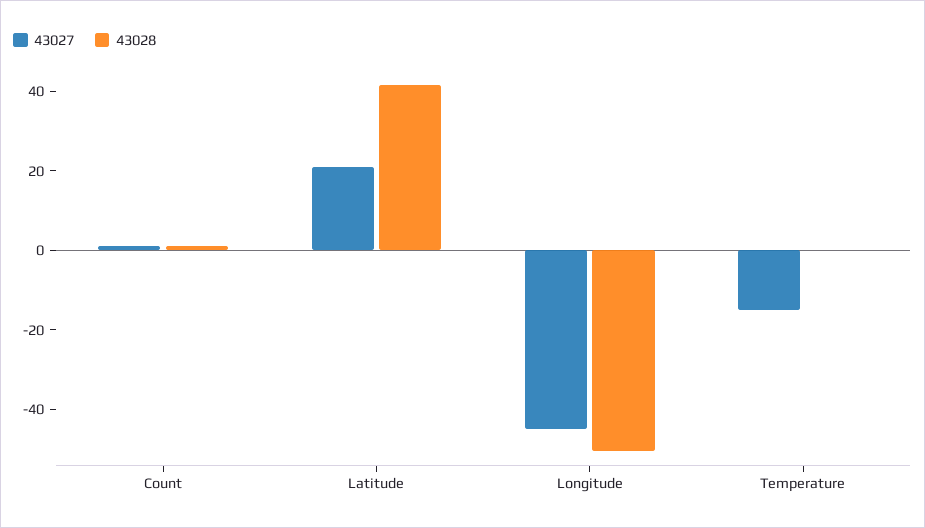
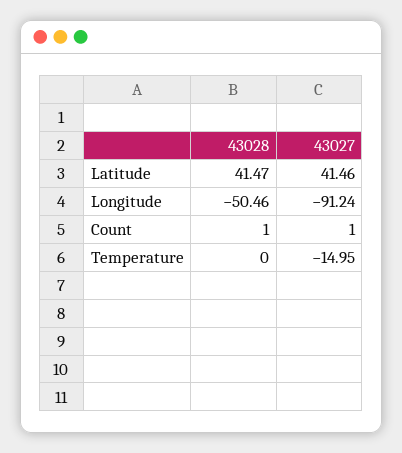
43027, Latitude: 20 -> 41.46
43027, Longitude: -45 -> -91.24

